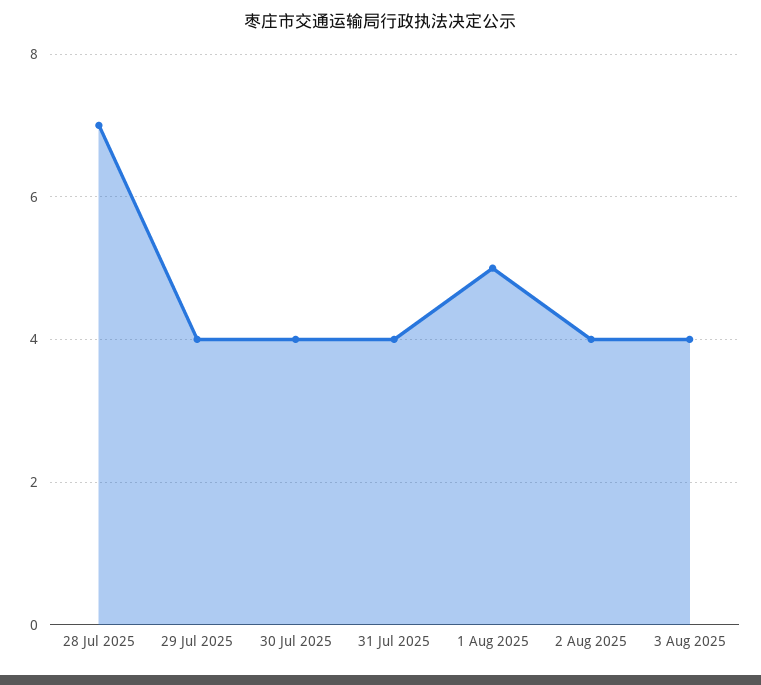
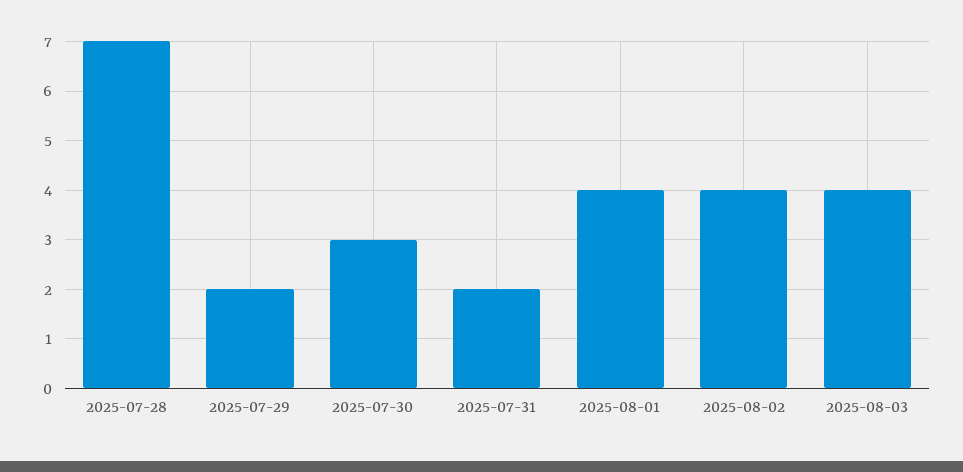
29 Jul 2025: 4 -> 2
30 Jul 2025: 4 -> 3
31 Jul 2025: 4 -> 2
1 Aug 2025: 5 -> 4

